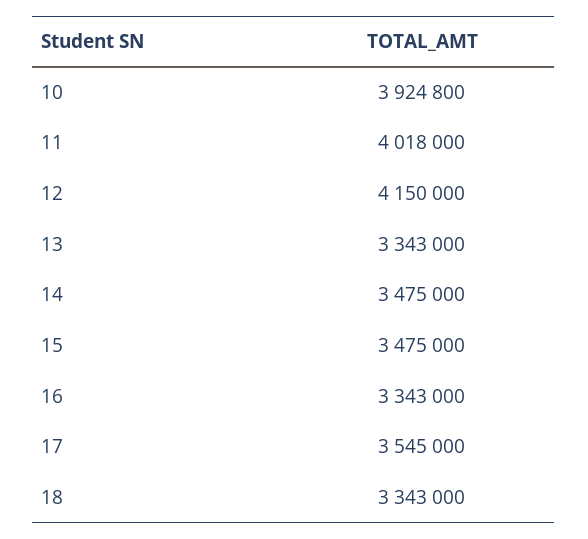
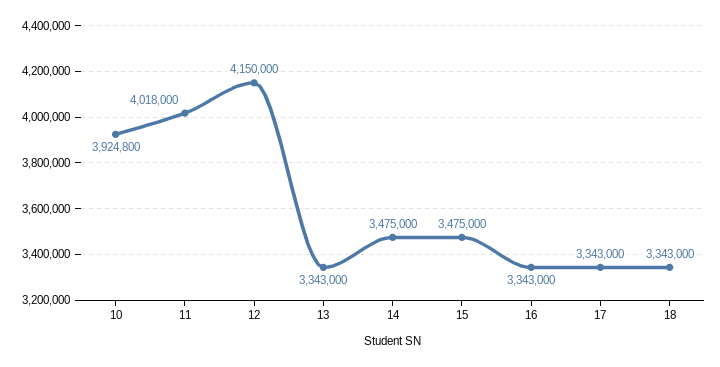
17: 3545000 -> 3343000

